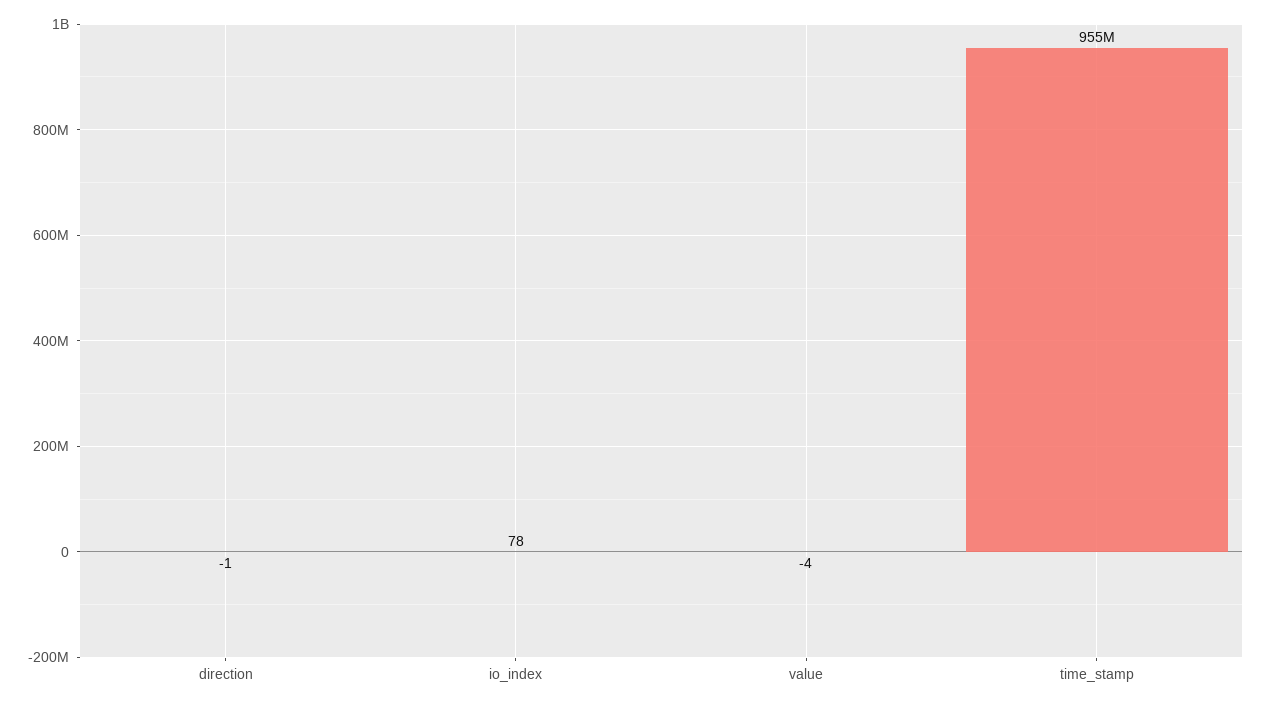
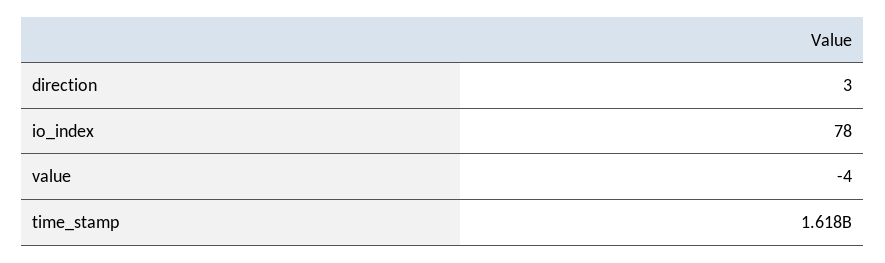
direction: -1 -> 3
time_stamp: 955000000 -> 1618000000

